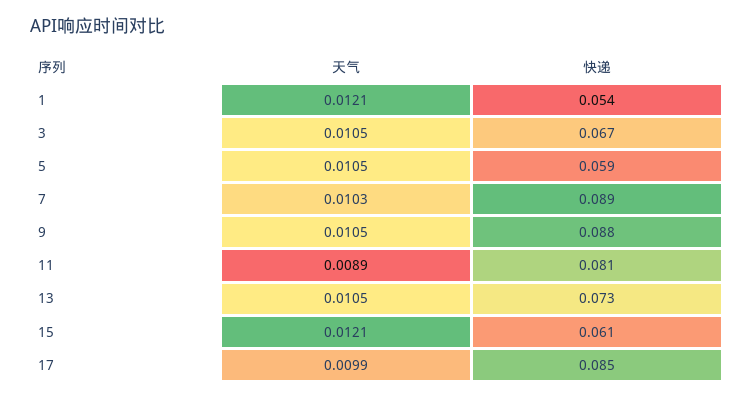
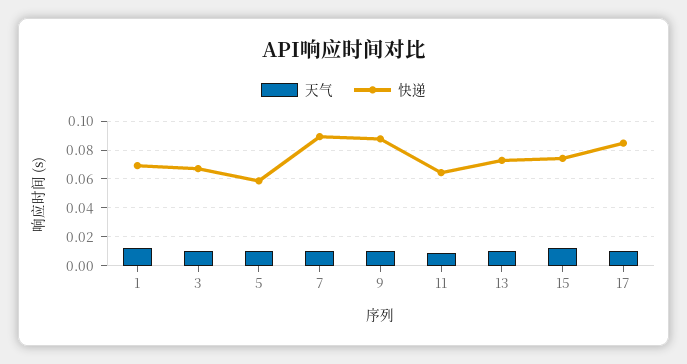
快递, 1: 0.054 -> 0.07
快递, 11: 0.081 -> 0.065
快递, 15: 0.061 -> 0.075

